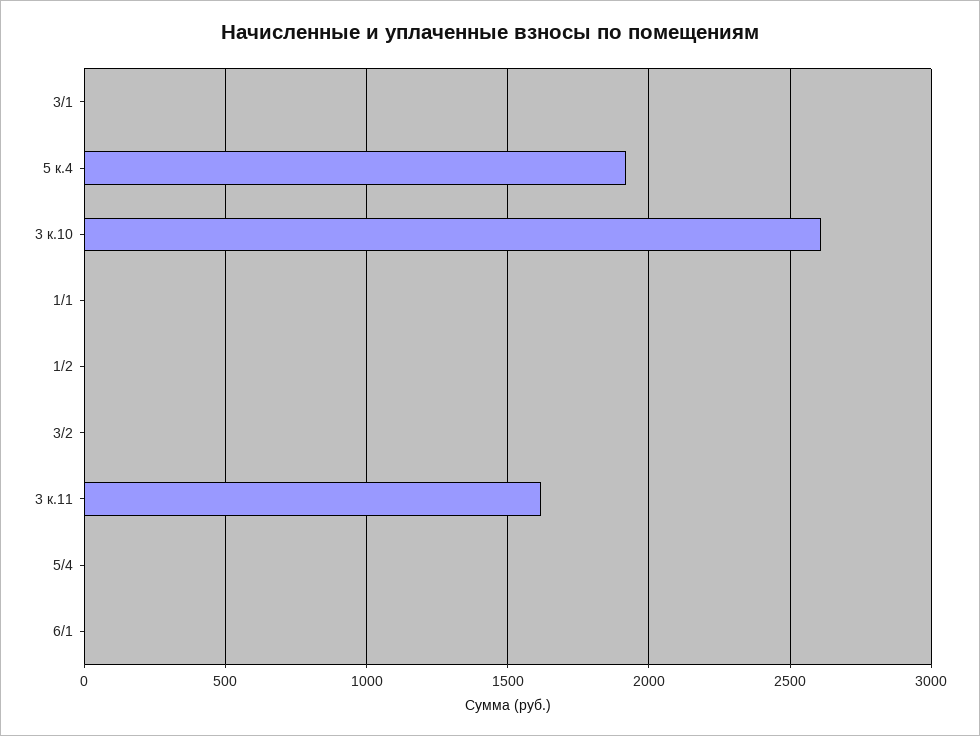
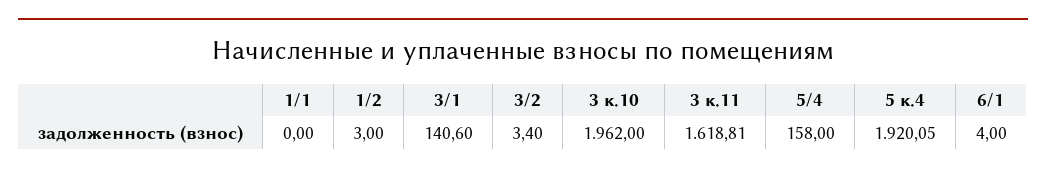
3/1: 0 -> 140.6
3 к.10: 2600 -> 1962
5/4: 0 -> 158

